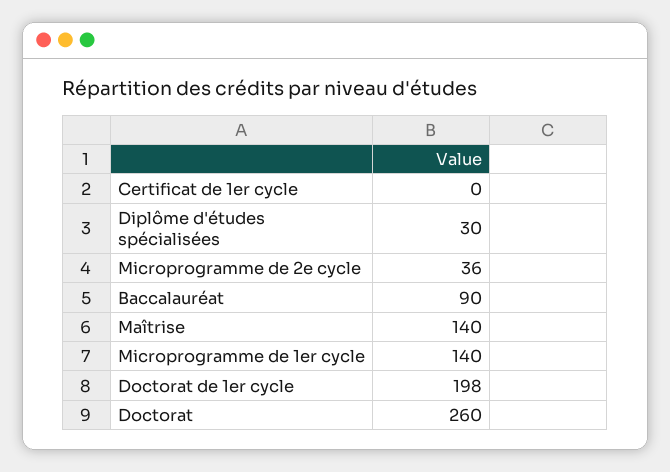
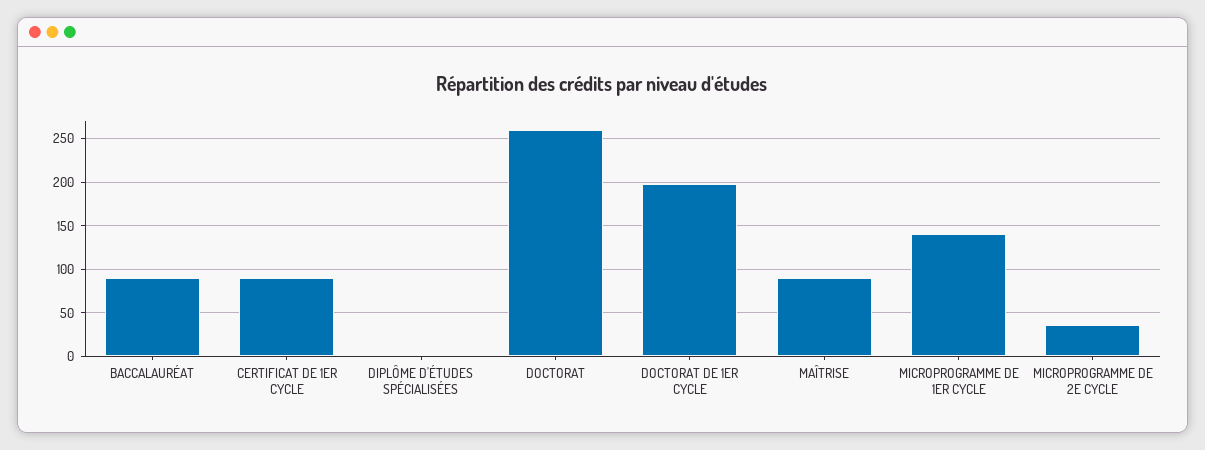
Certificat de 1er cycle: 0 -> 90
Diplôme d'études spécialisées: 30 -> 0
Maîtrise: 140 -> 90

